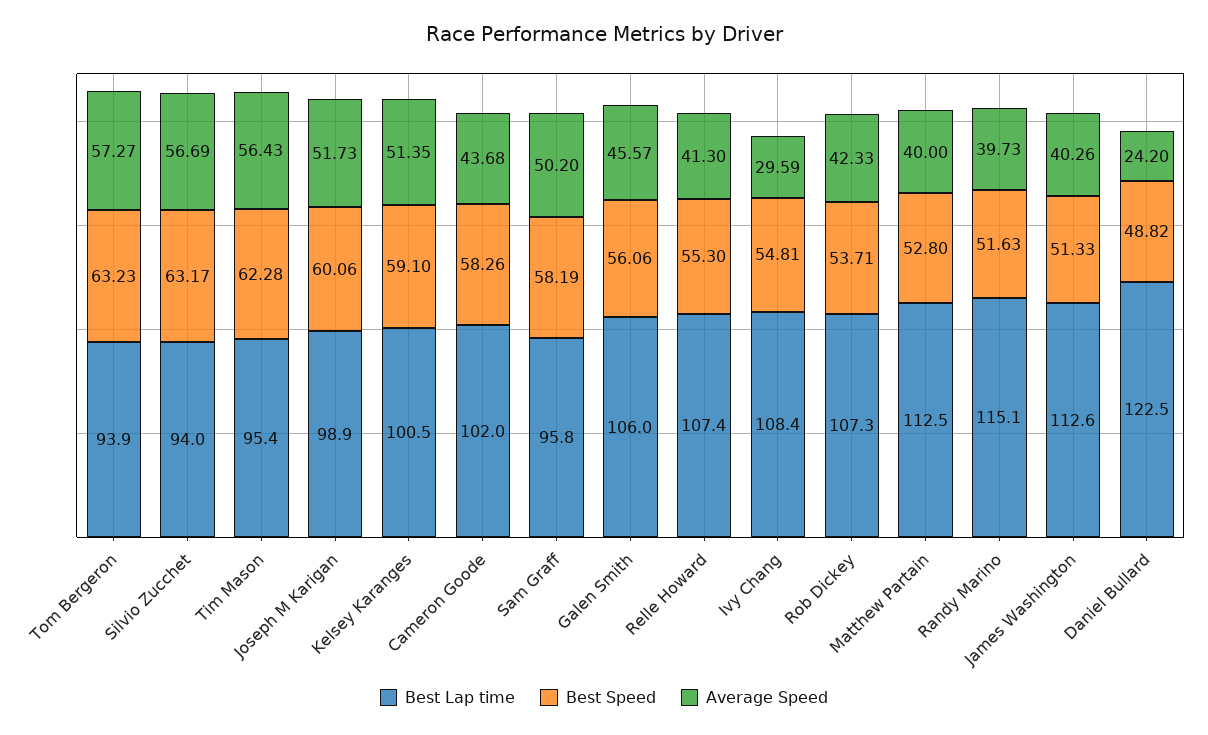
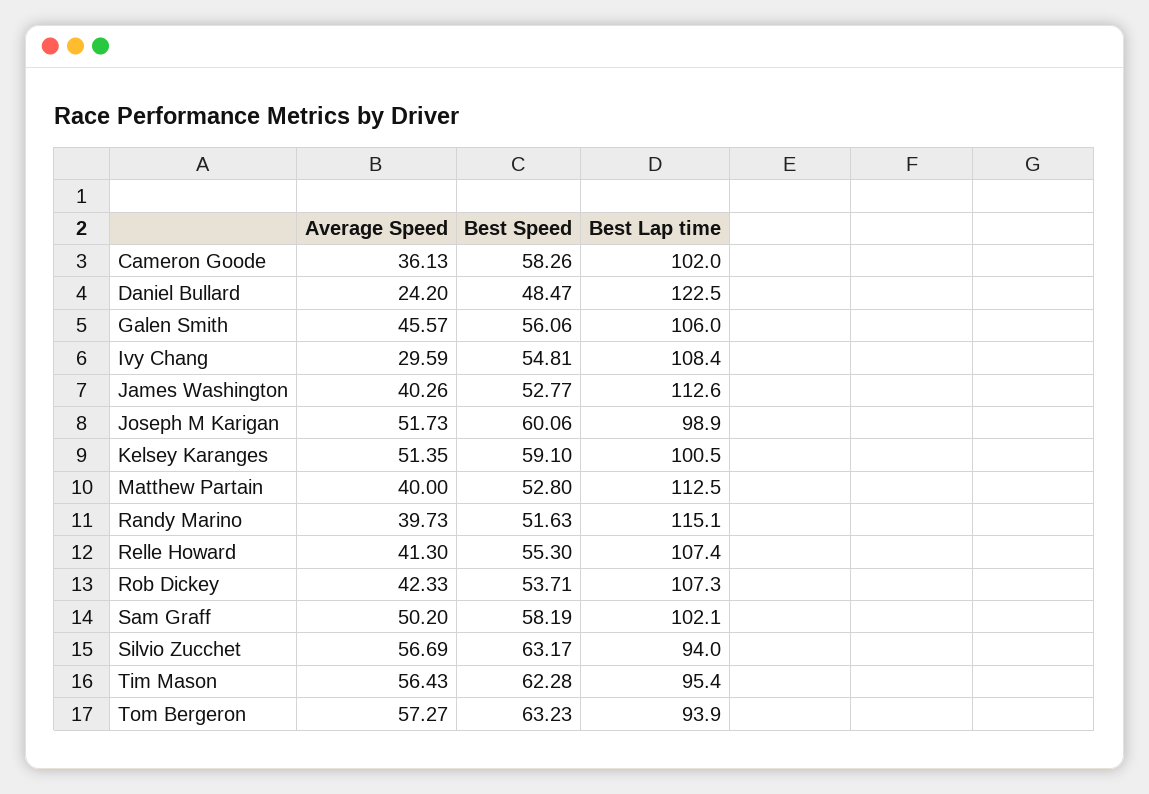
Average Speed, Cameron Goode: 43.68 -> 36.13
Best Lap time, Sam Graff: 95.8 -> 102.1
Best Speed, James Washington: 51.33 -> 52.77
Best Speed, Daniel Bullard: 48.82 -> 48.47

